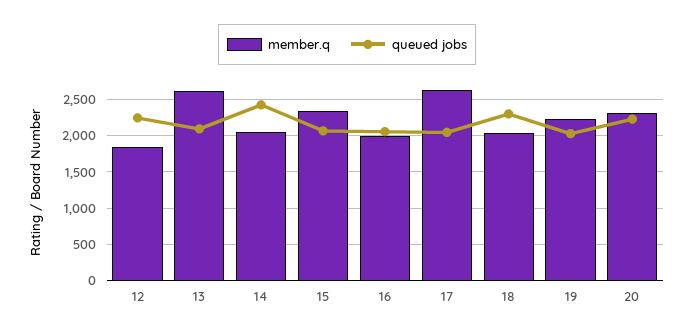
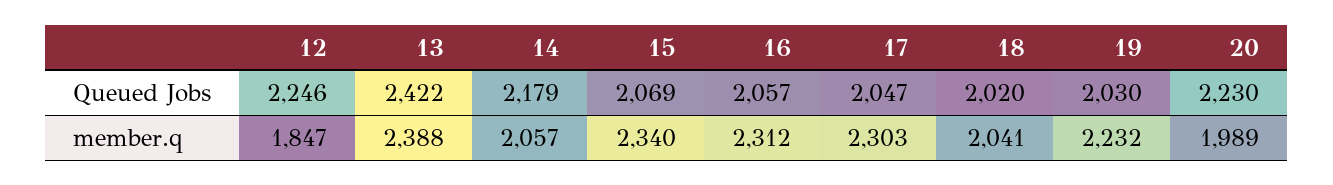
member.q, 13: 2600 -> 2388
queued jobs, 13: 2100 -> 2422
queued jobs, 14: 2400 -> 2179
member.q, 16: 2000 -> 2312
member.q, 17: 2600 -> 2303
queued jobs, 18: 2300 -> 2020
member.q, 20: 2300 -> 1989

